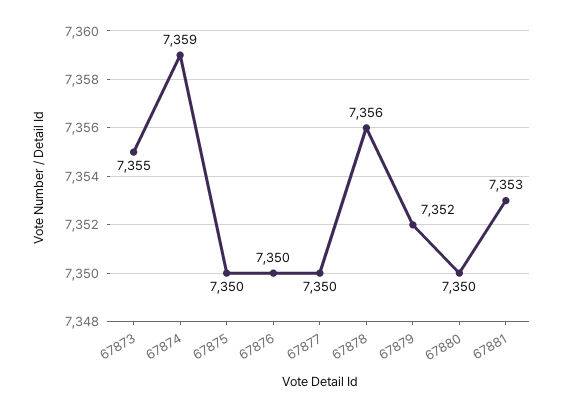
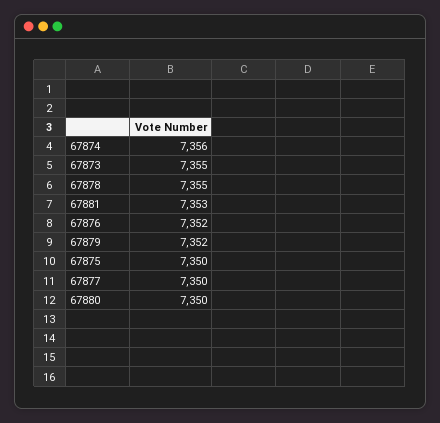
67874: 7359 -> 7356
67876: 7350 -> 7352
67878: 7356 -> 7355

